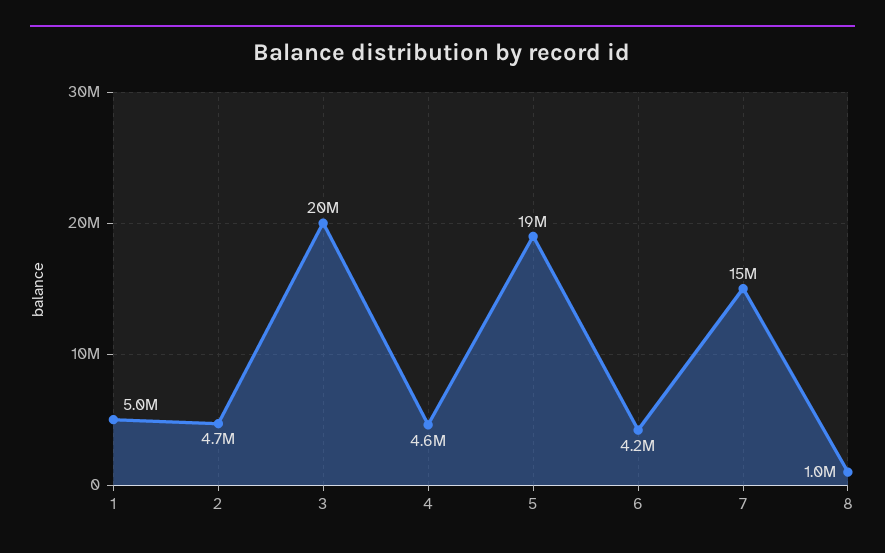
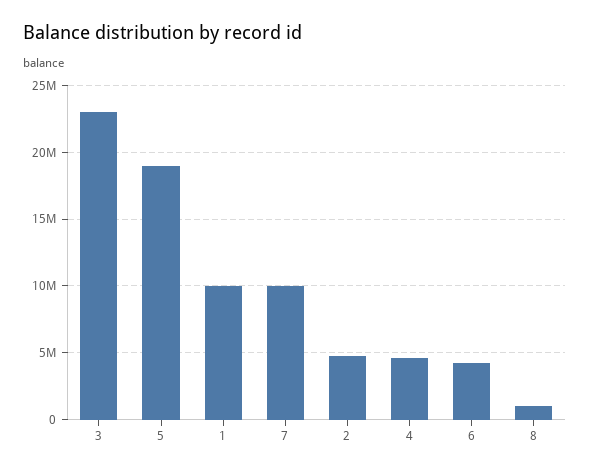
1: 5000000 -> 10000000
3: 20000000 -> 23000000
7: 15000000 -> 10000000

